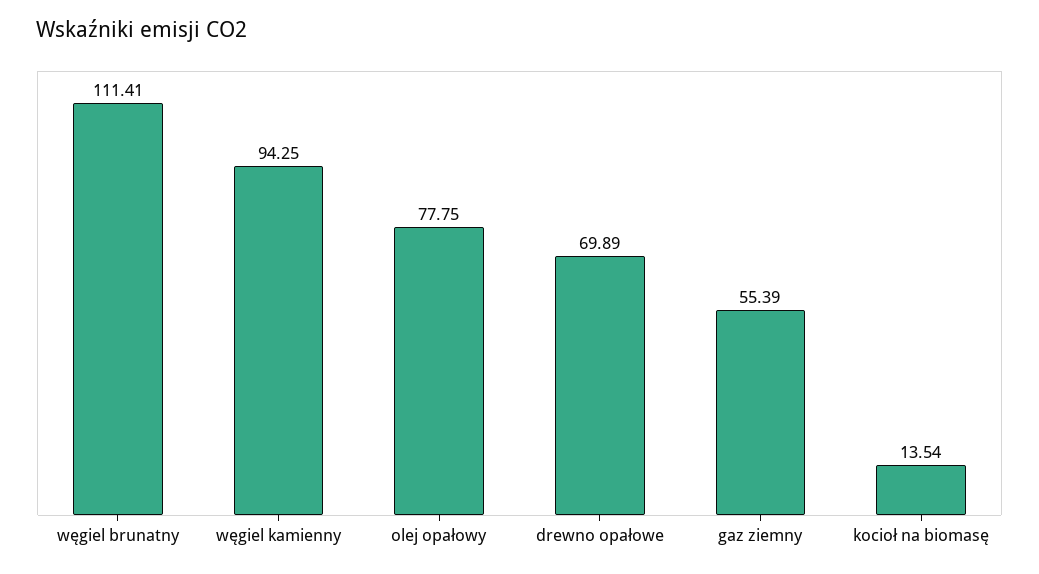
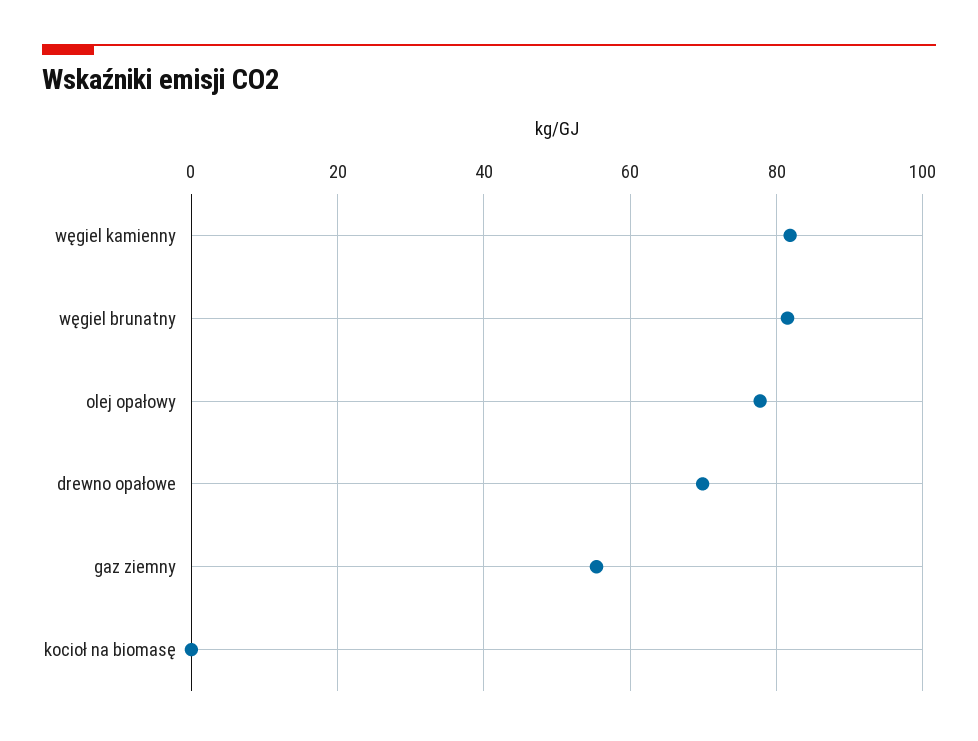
węgiel brunatny: 111.41 -> 82
węgiel kamienny: 94.25 -> 82
kocioł na biomasę: 13.54 -> 0

